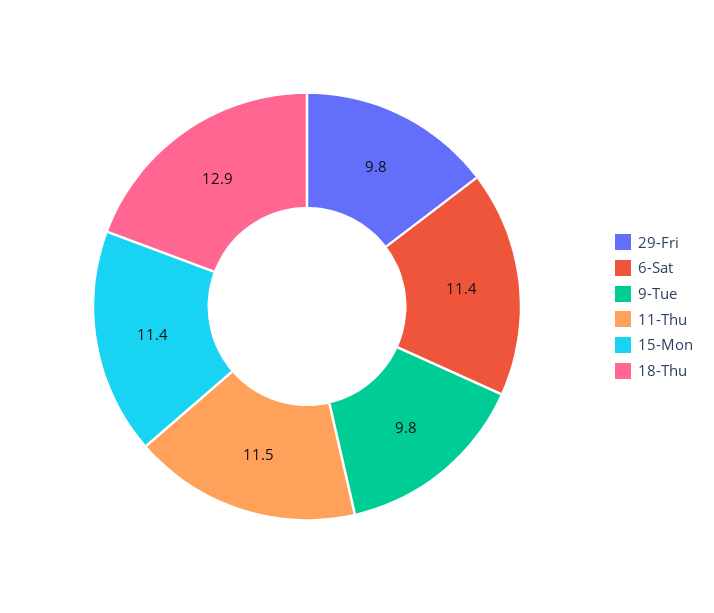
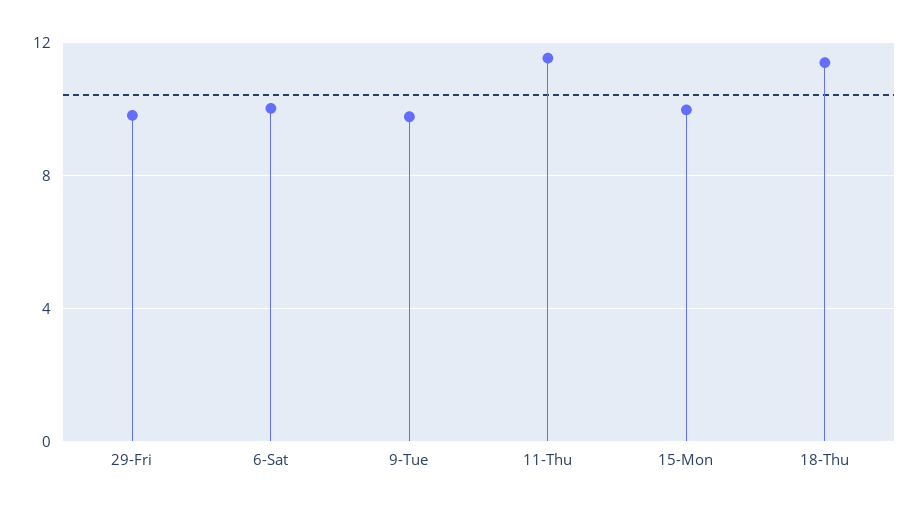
6-Sat: 11.4 -> 10
15-Mon: 11.4 -> 10
18-Thu: 12.9 -> 11.5

